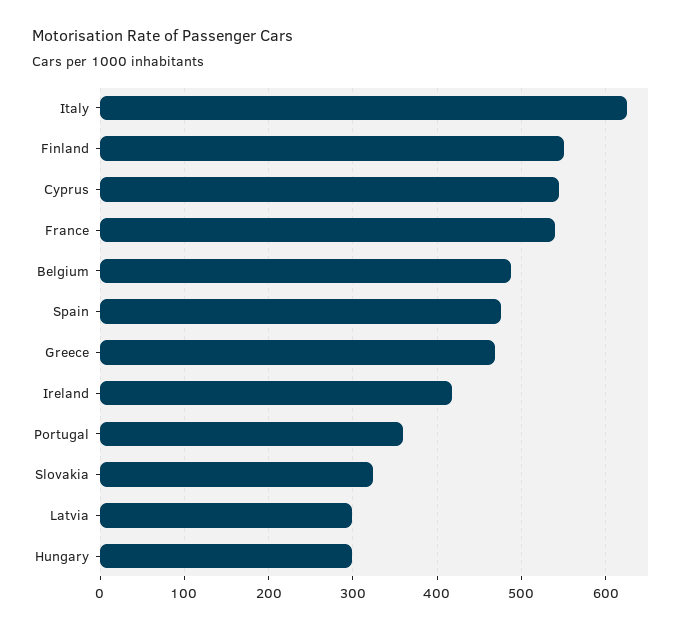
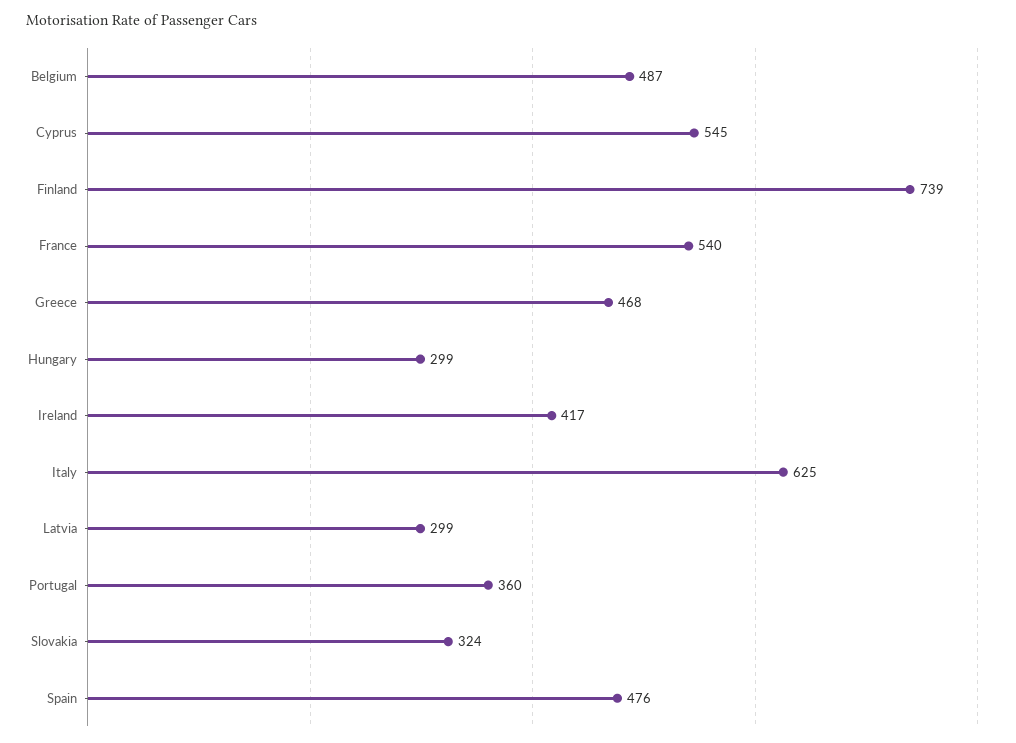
Finland: 550 -> 739

